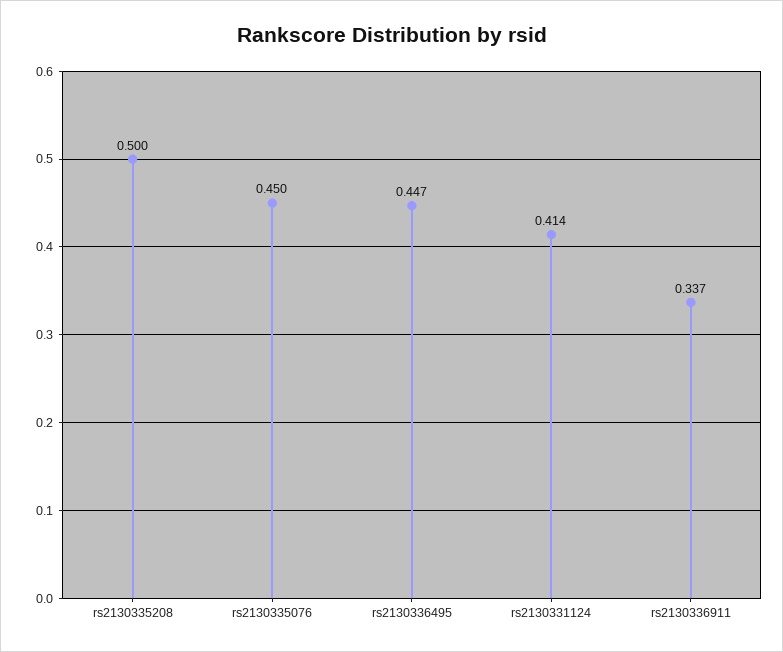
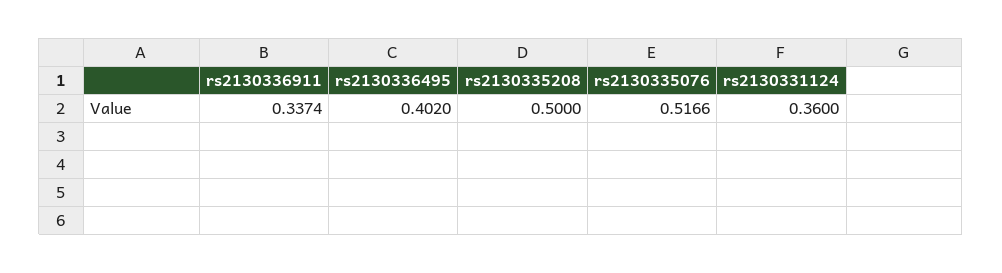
rs2130335076: 0.45 -> 0.5166
rs2130336495: 0.447 -> 0.402
rs2130331124: 0.414 -> 0.36

